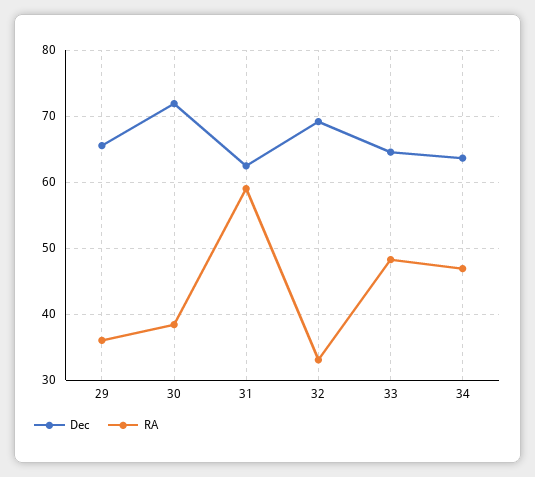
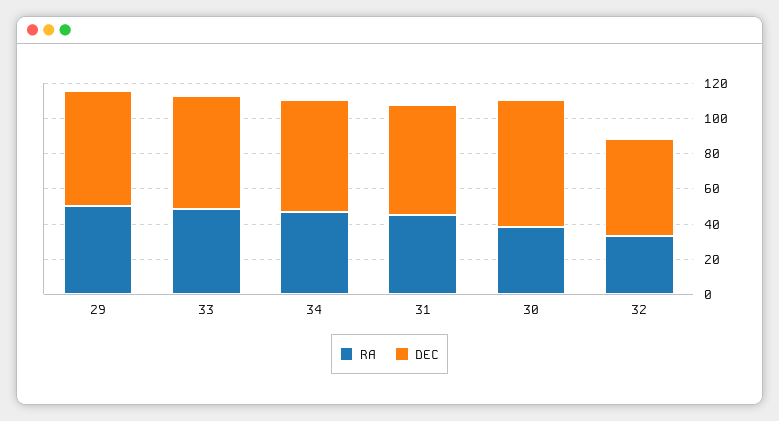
RA, 29: 36 -> 50
RA, 31: 59 -> 45
Dec, 32: 69 -> 55

